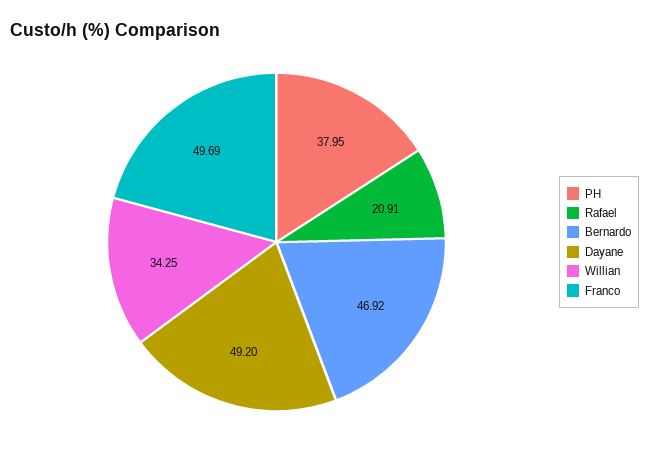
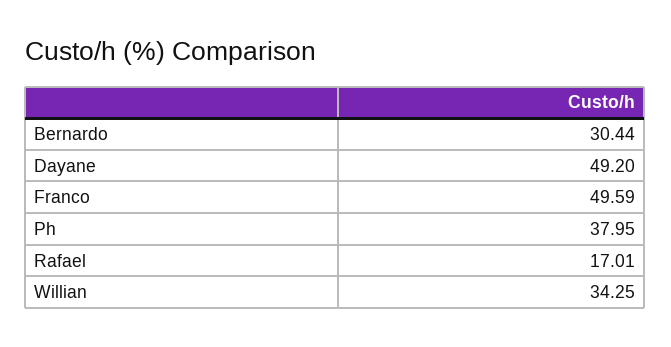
Rafael: 20.91 -> 17.01
Bernardo: 46.92 -> 30.44
Franco: 49.69 -> 49.59

